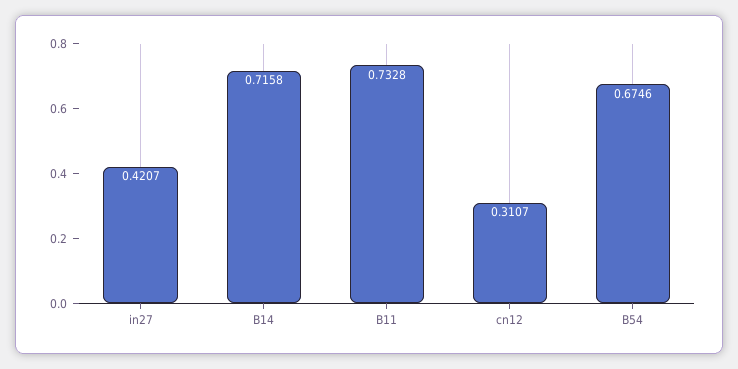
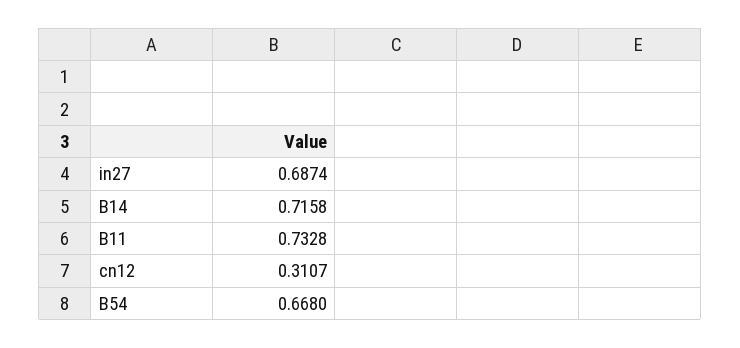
in27: 0.4207 -> 0.6874
B54: 0.6746 -> 0.668

